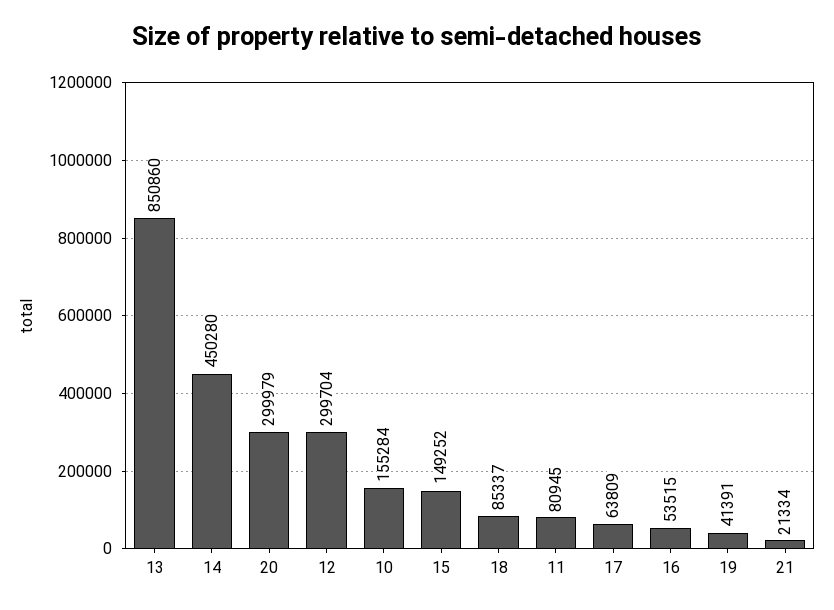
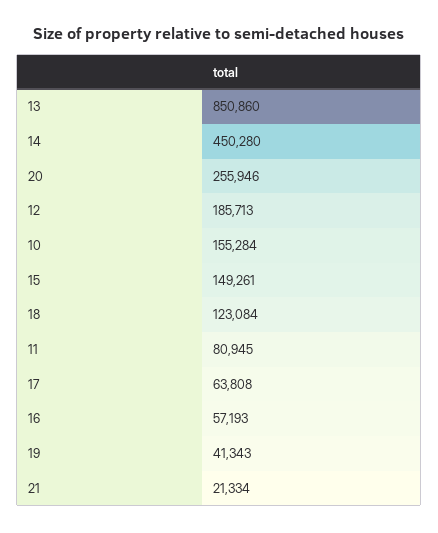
20: 299979 -> 255946
12: 299704 -> 185713
15: 149252 -> 149261
18: 85337 -> 123084
17: 63809 -> 63808
16: 53515 -> 57193
19: 41391 -> 41343

